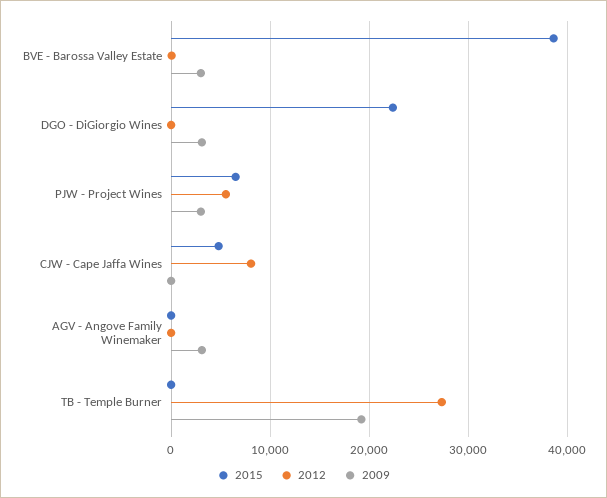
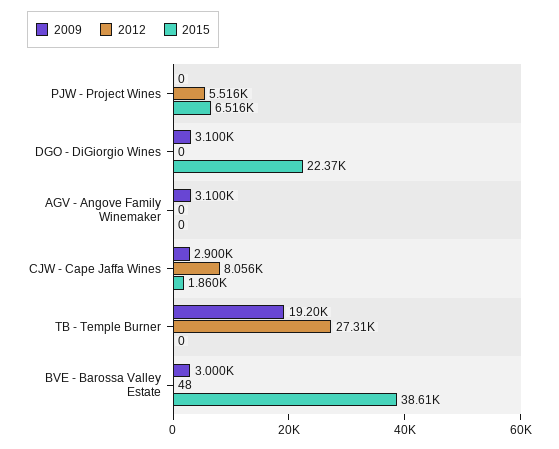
2009, PJW - Project Wines: 3000 -> 0
2015, CJW - Cape Jaffa Wines: 5000 -> 1860
2009, CJW - Cape Jaffa Wines: 0 -> 2900

